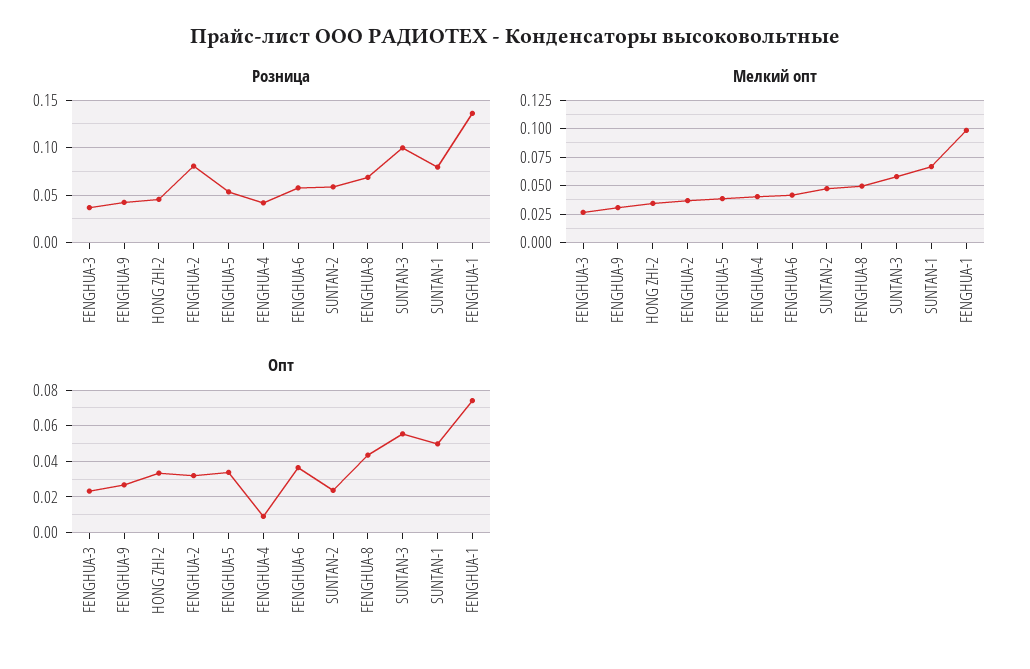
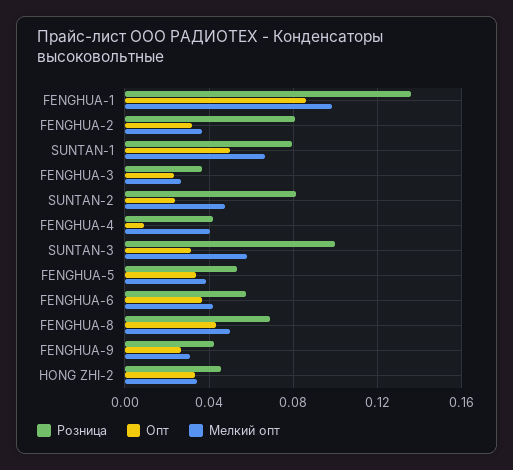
Розница, SUNTAN-2: 0.06 -> 0.08
Опт, SUNTAN-3: 0.055 -> 0.03
Опт, FENGHUA-1: 0.075 -> 0.085

